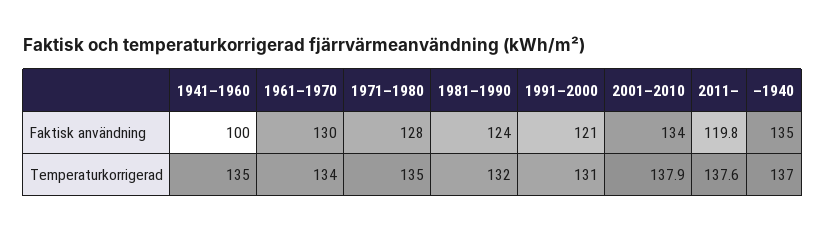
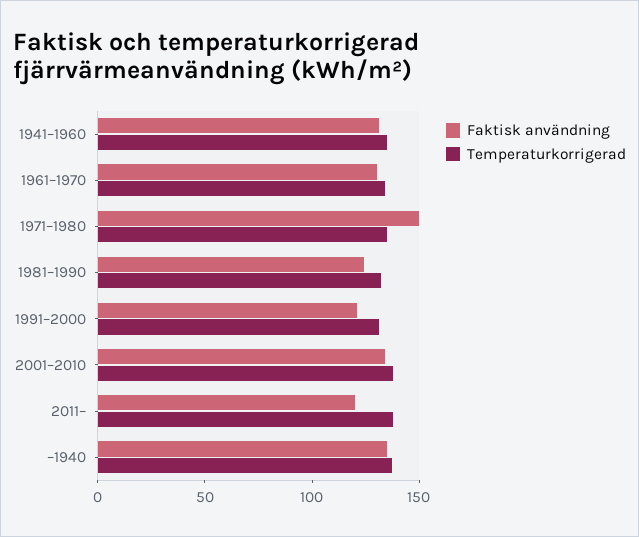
Faktisk användning, 1941–1960: 100 -> 130
Faktisk användning, 1971–1980: 128 -> 150

